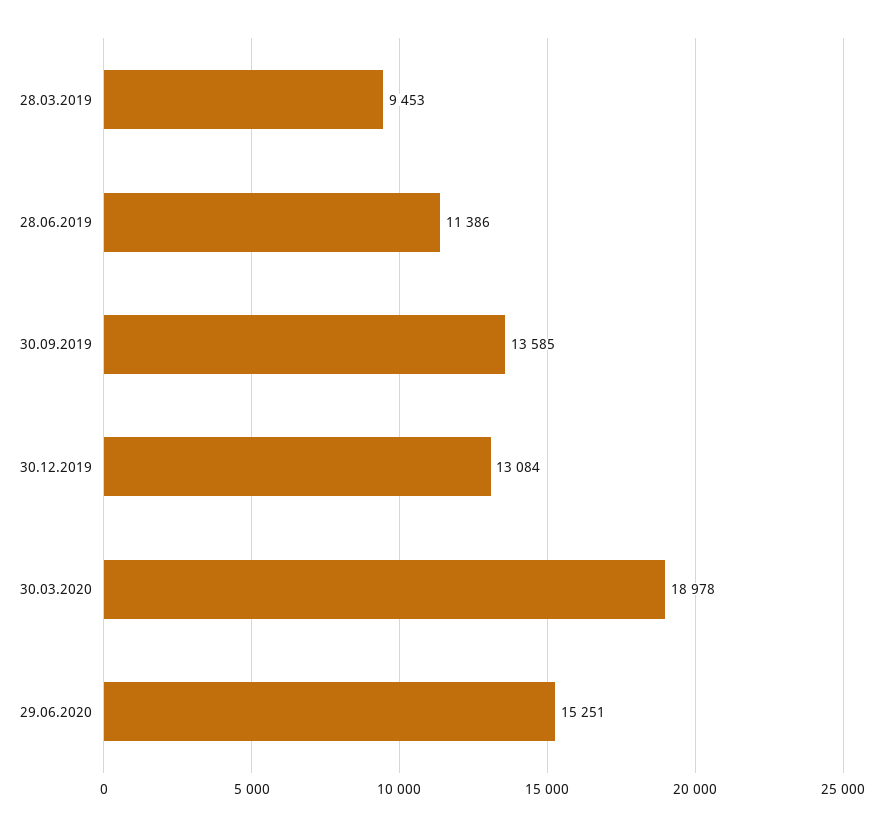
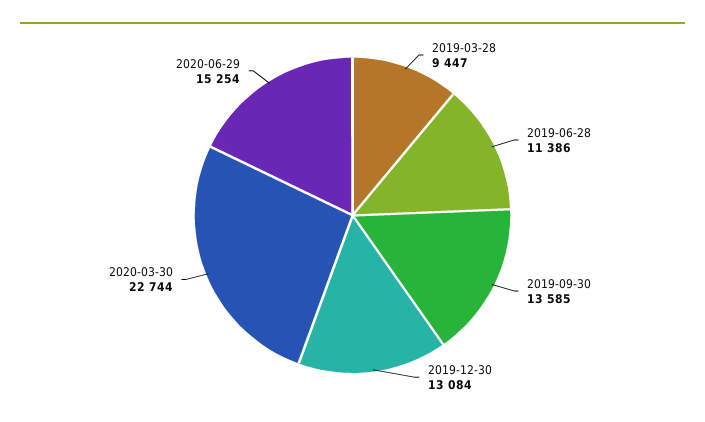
28.03.2019: 9453 -> 9447
30.03.2020: 18978 -> 22744
29.06.2020: 15251 -> 15254

